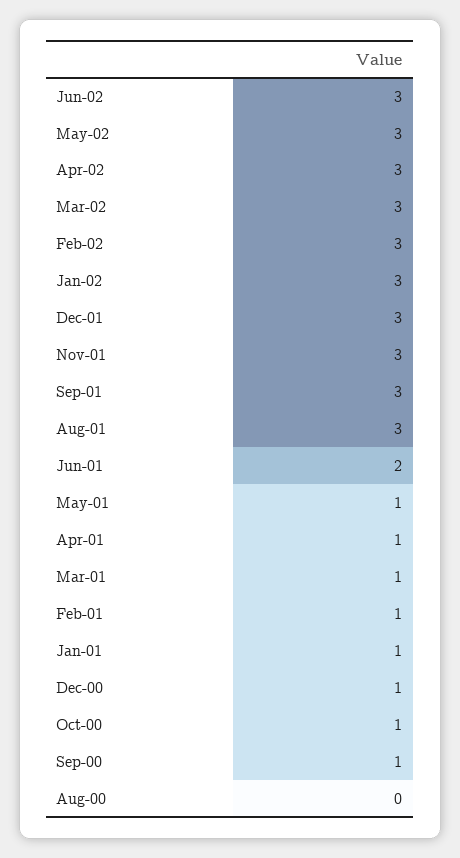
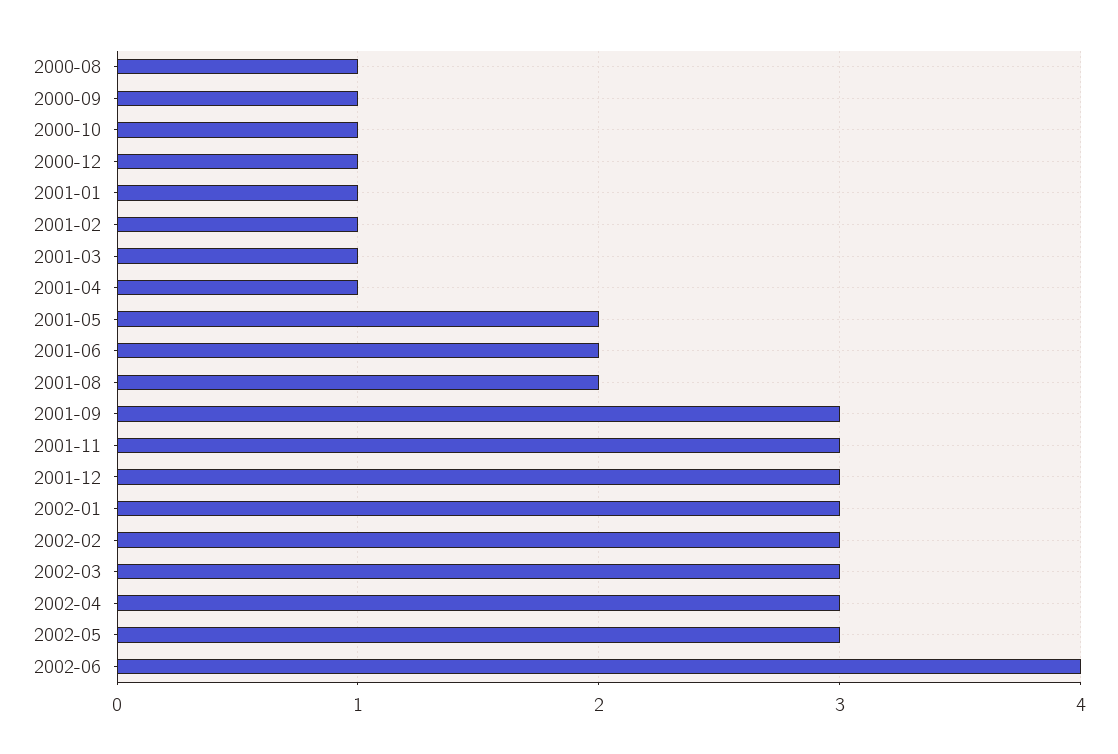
Jun-02: 3 -> 4
Aug-01: 3 -> 2
May-01: 1 -> 2
Aug-00: 0 -> 1

